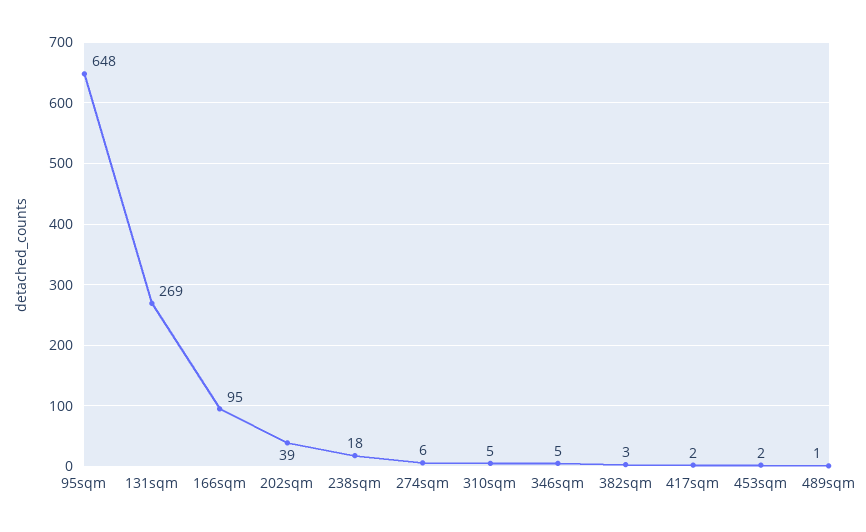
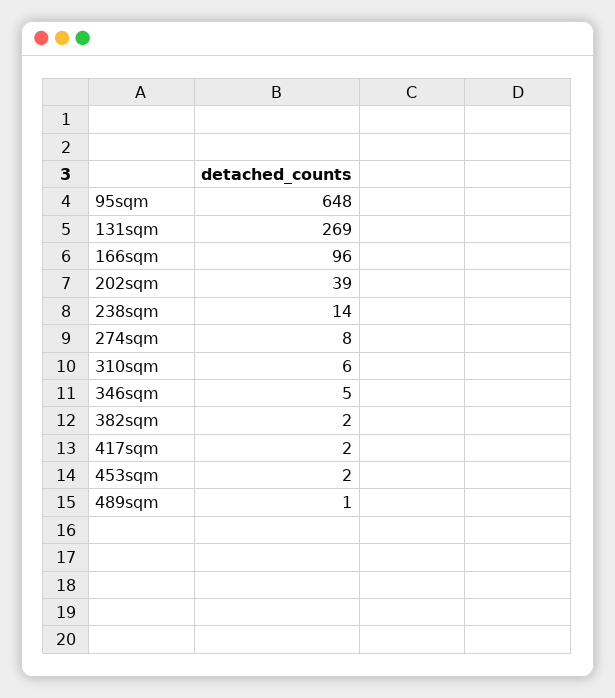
166sqm: 95 -> 96
238sqm: 18 -> 14
274sqm: 6 -> 8
310sqm: 5 -> 6
382sqm: 3 -> 2

